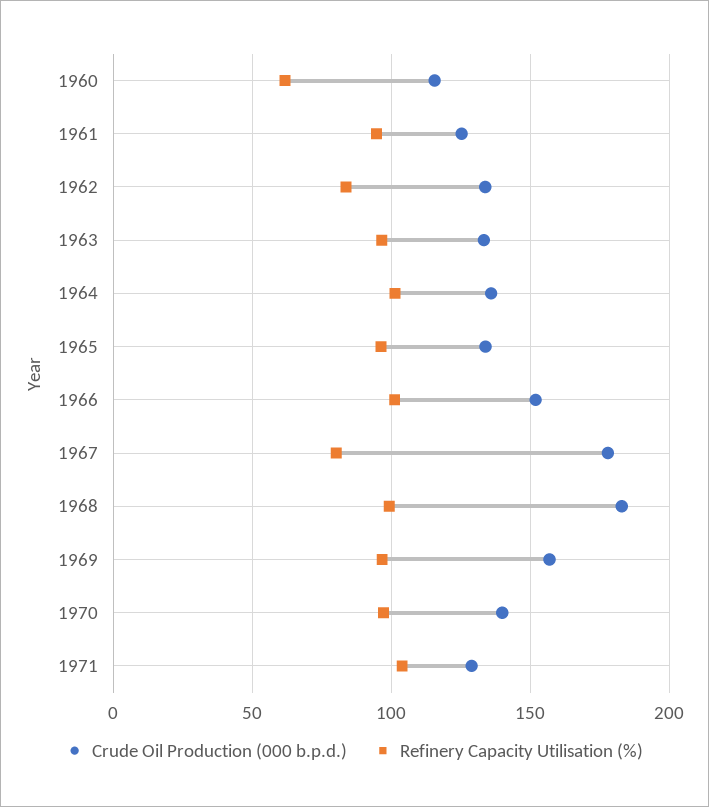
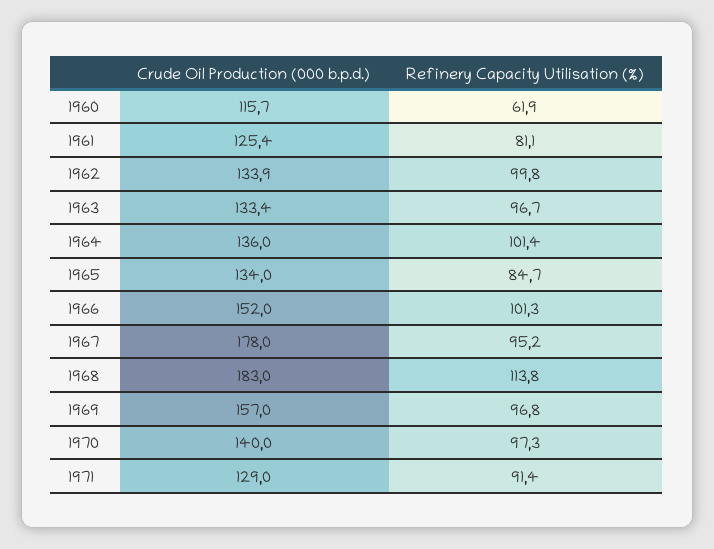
Refinery Capacity Utilisation (%), 1961: 95 -> 81.1
Refinery Capacity Utilisation (%), 1962: 85 -> 99.8
Refinery Capacity Utilisation (%), 1965: 95 -> 84.7
Refinery Capacity Utilisation (%), 1967: 80 -> 95.2
Refinery Capacity Utilisation (%), 1968: 100 -> 113.8
Refinery Capacity Utilisation (%), 1971: 105 -> 91.4

